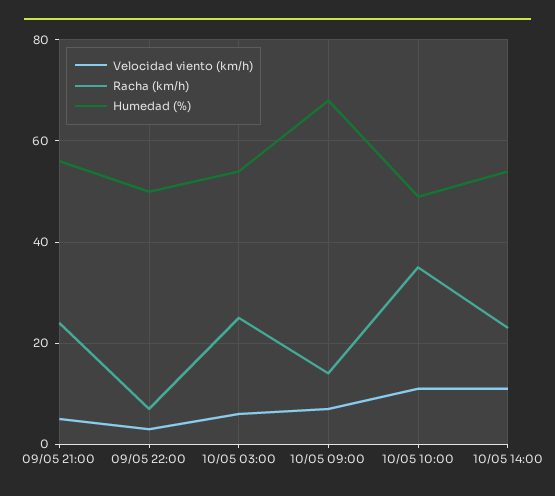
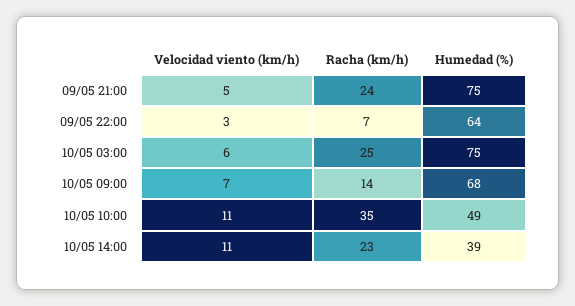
Humedad (%), 09/05 21:00: 55 -> 75
Humedad (%), 09/05 22:00: 50 -> 64
Humedad (%), 10/05 03:00: 55 -> 75
Humedad (%), 10/05 14:00: 55 -> 39

